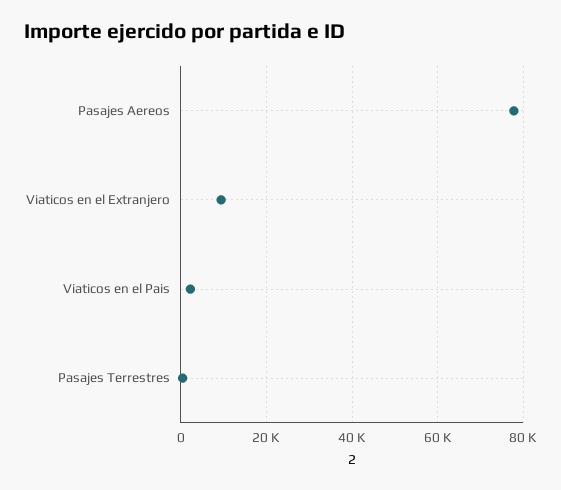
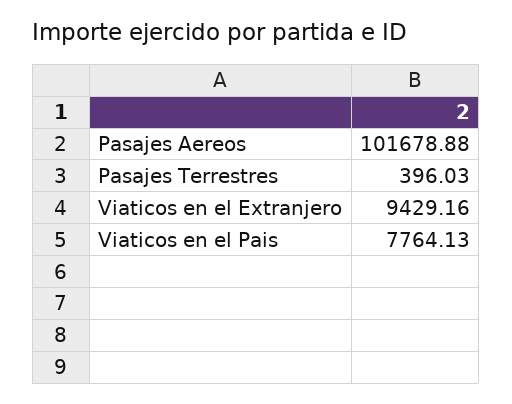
Pasajes Aereos: 78000 -> 101678.88
Viaticos en el Pais: 2000 -> 7764.13

